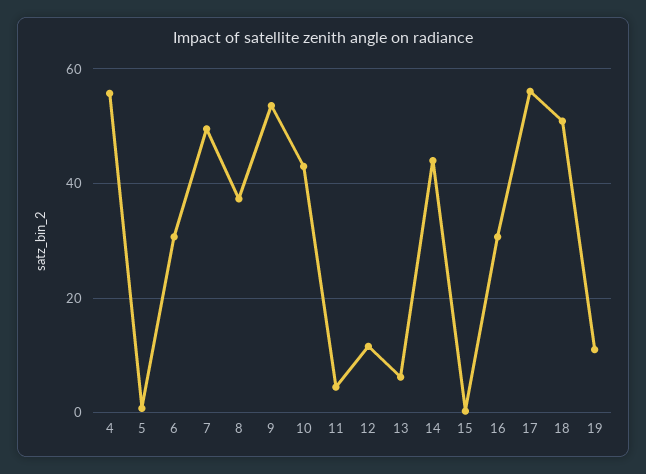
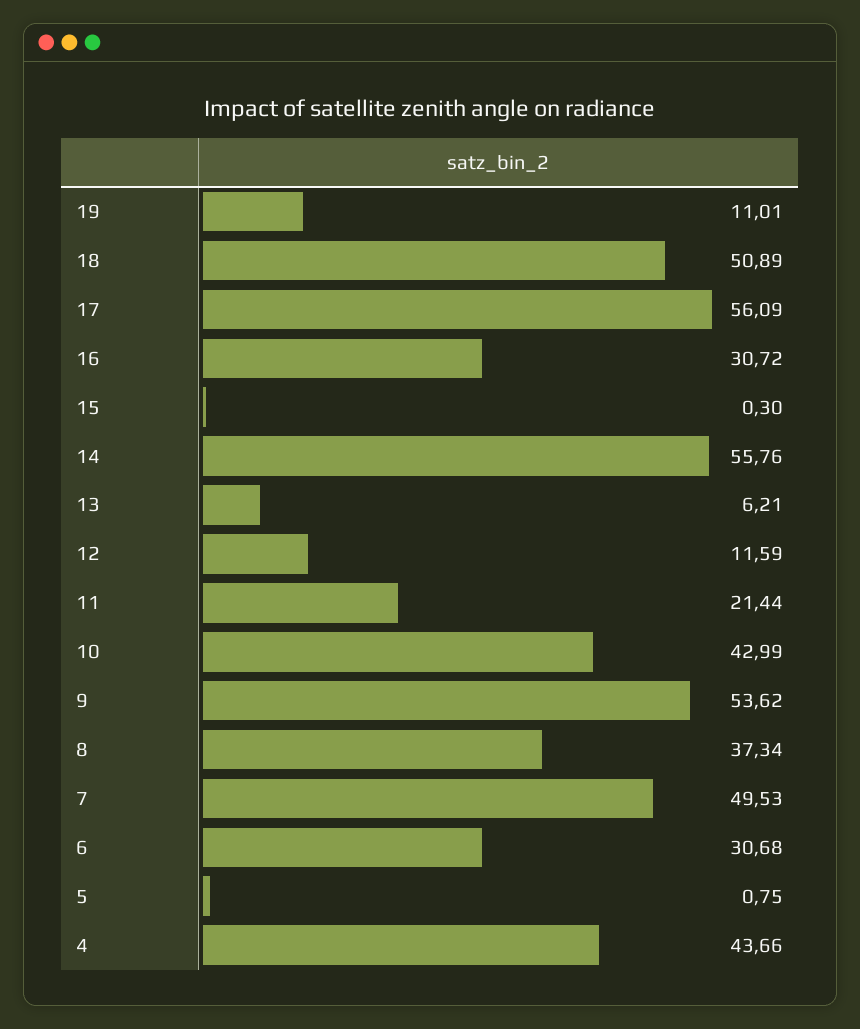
4: 56 -> 43.66
11: 4 -> 21.44
14: 44 -> 55.76

